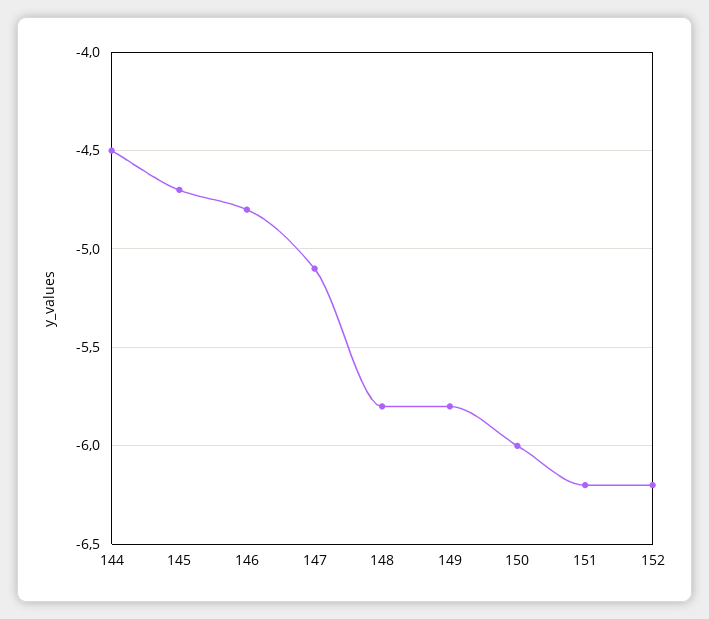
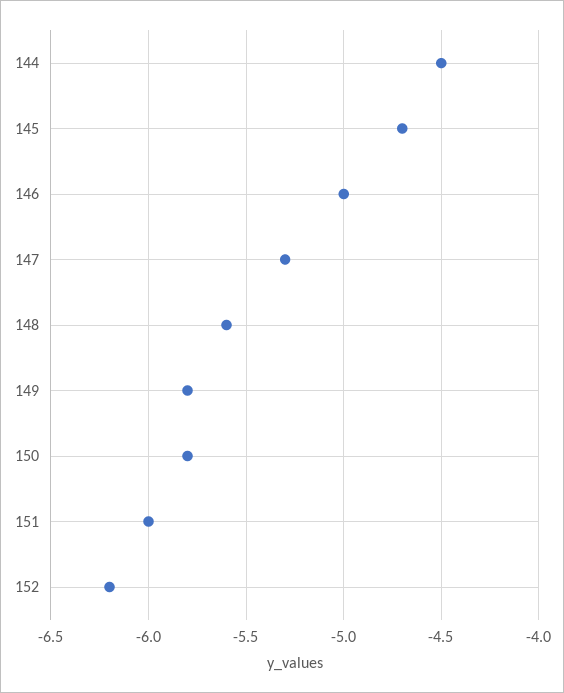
146: -4.8 -> -5
147: -5.1 -> -5.3
148: -5.8 -> -5.6
150: -6 -> -5.8
151: -6.2 -> -6

